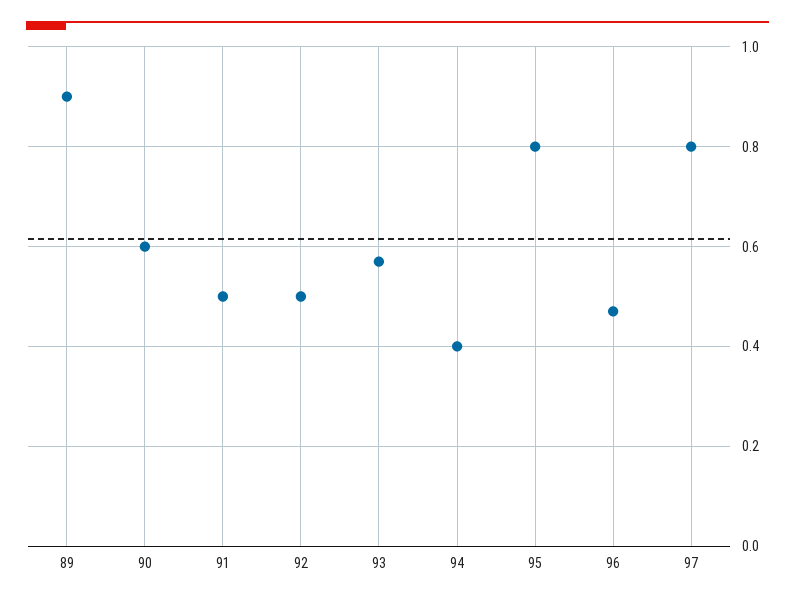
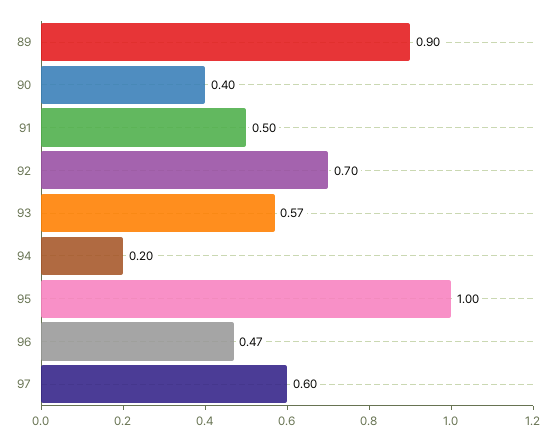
90: 0.6 -> 0.4
92: 0.5 -> 0.7
94: 0.4 -> 0.2
95: 0.8 -> 1
97: 0.8 -> 0.6

